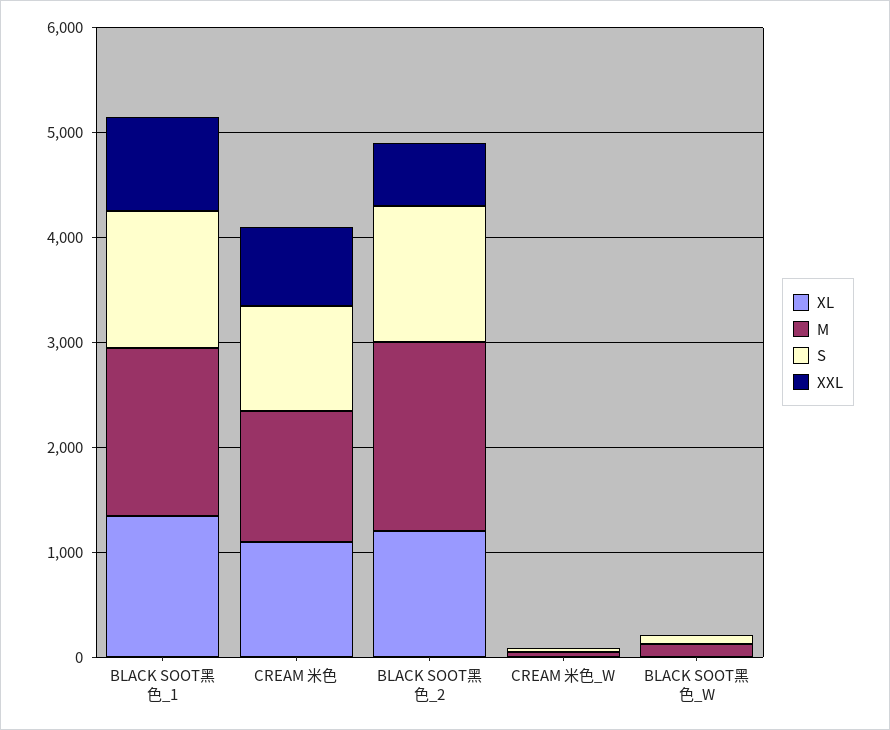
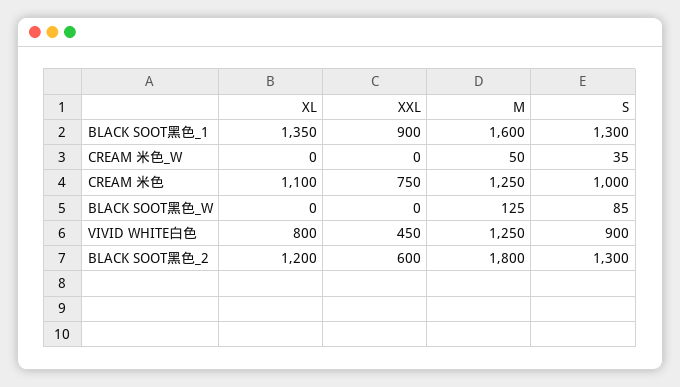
XL, VIVID WHITE白色: none -> 800
XXL, VIVID WHITE白色: none -> 450
M, VIVID WHITE白色: none -> 1250
S, VIVID WHITE白色: none -> 900

